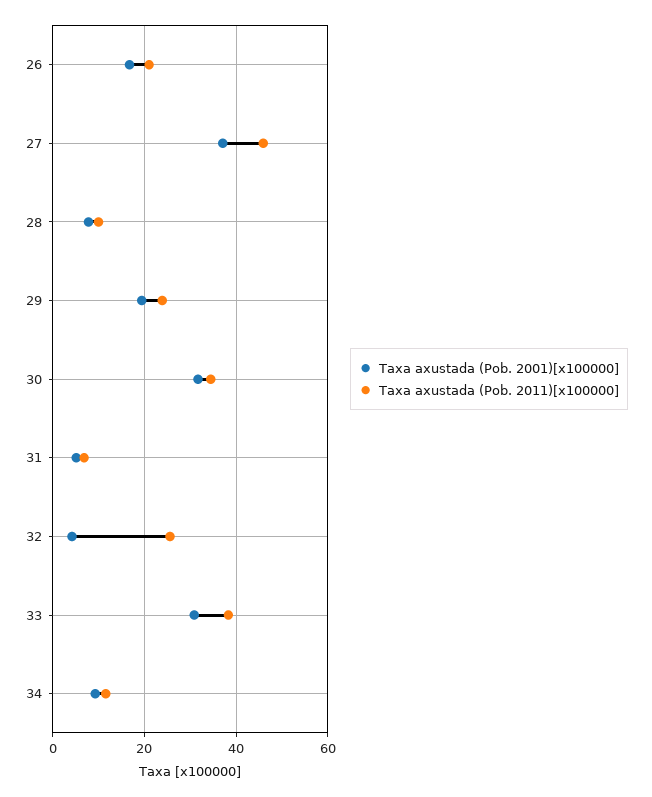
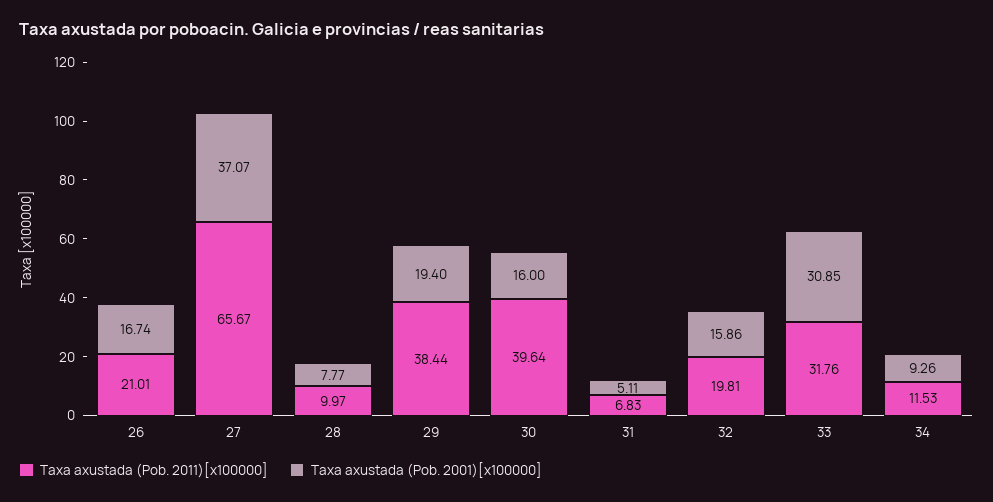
Taxa axustada (Pob. 2011)[x100000], 27: 46 -> 65.67
Taxa axustada (Pob. 2011)[x100000], 29: 24 -> 38.44
Taxa axustada (Pob. 2001)[x100000], 30: 32 -> 16
Taxa axustada (Pob. 2011)[x100000], 30: 34 -> 39.64
Taxa axustada (Pob. 2001)[x100000], 32: 4 -> 15.86
Taxa axustada (Pob. 2011)[x100000], 32: 26 -> 19.81
Taxa axustada (Pob. 2011)[x100000], 33: 38 -> 31.76

